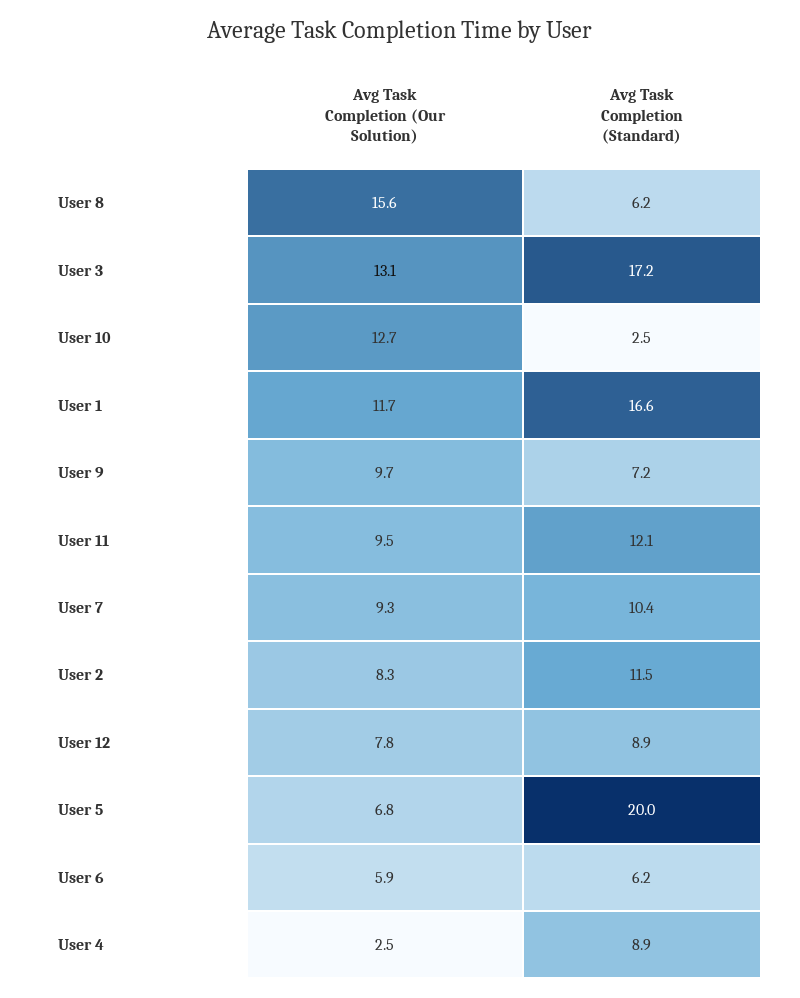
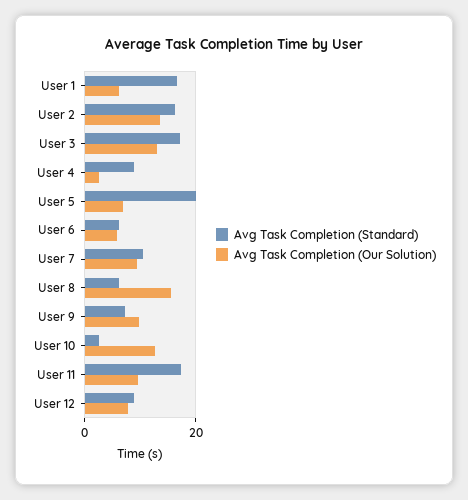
Avg Task Completion (Our Solution), User 1: 11.7 -> 6
Avg Task Completion (Standard), User 11: 12.1 -> 18
Avg Task Completion (Our Solution), User 2: 8.3 -> 14
Avg Task Completion (Standard), User 2: 11.5 -> 16

